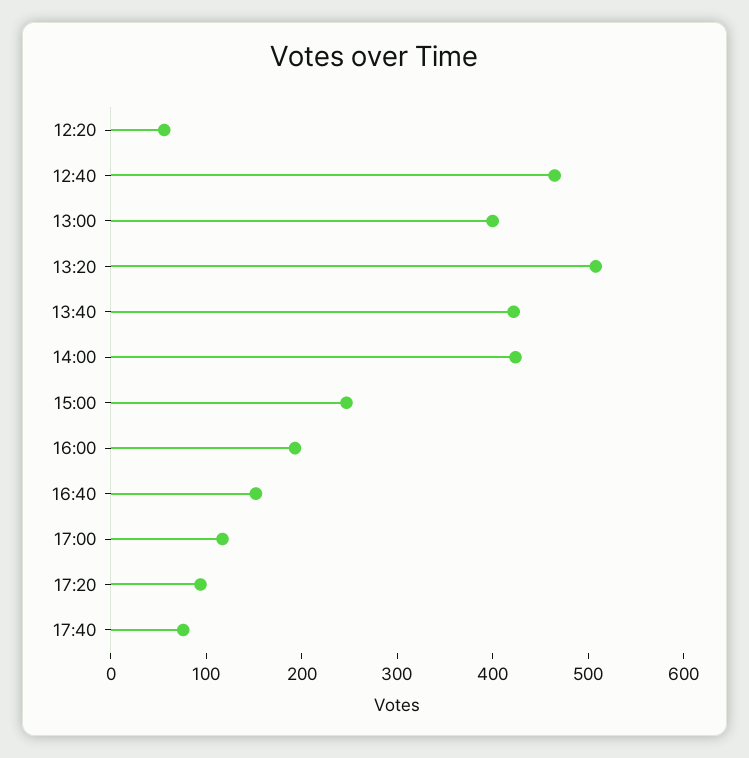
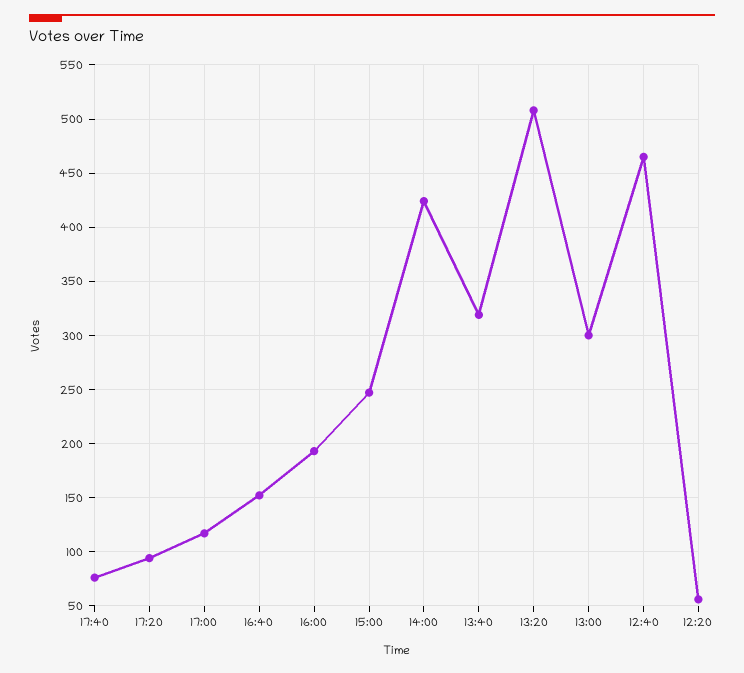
13:00: 400 -> 300
13:40: 420 -> 320

